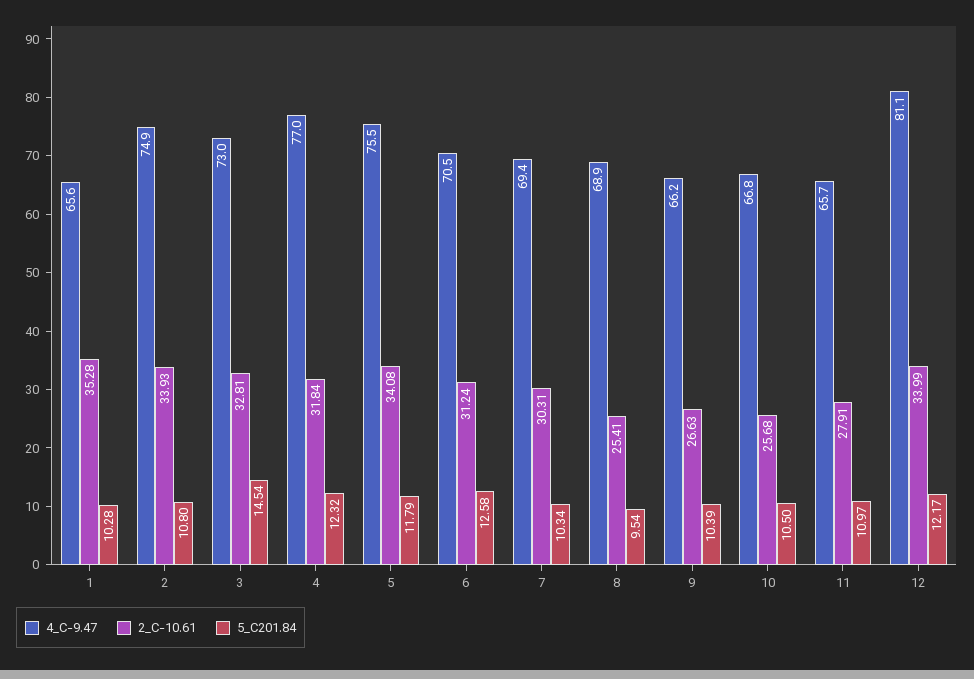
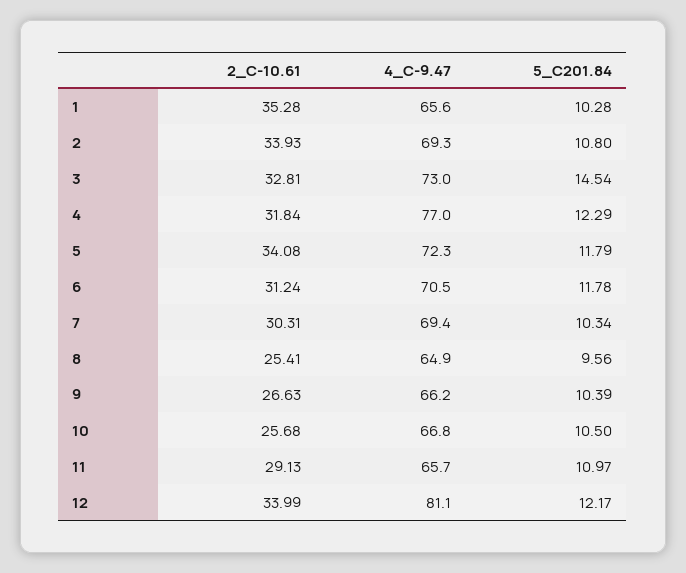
4_C-9.47, 2: 74.9 -> 69.3
5_C201.84, 4: 12.32 -> 12.29
4_C-9.47, 5: 75.5 -> 72.3
5_C201.84, 6: 12.58 -> 11.78
4_C-9.47, 8: 68.9 -> 64.9
5_C201.84, 8: 9.54 -> 9.56
2_C-10.61, 11: 27.91 -> 29.13

